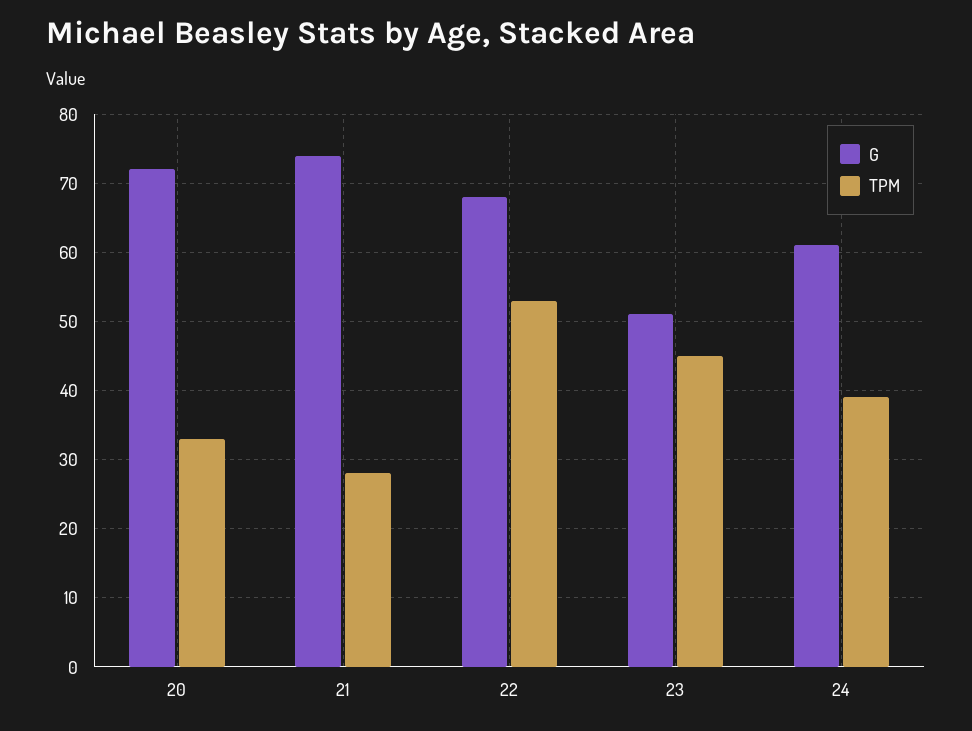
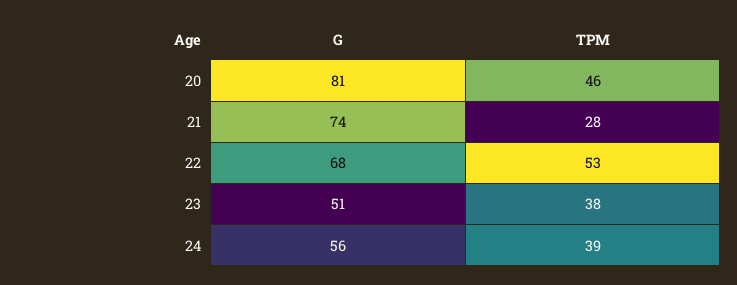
G, 20: 72 -> 81
TPM, 20: 33 -> 46
TPM, 23: 45 -> 38
G, 24: 61 -> 56

